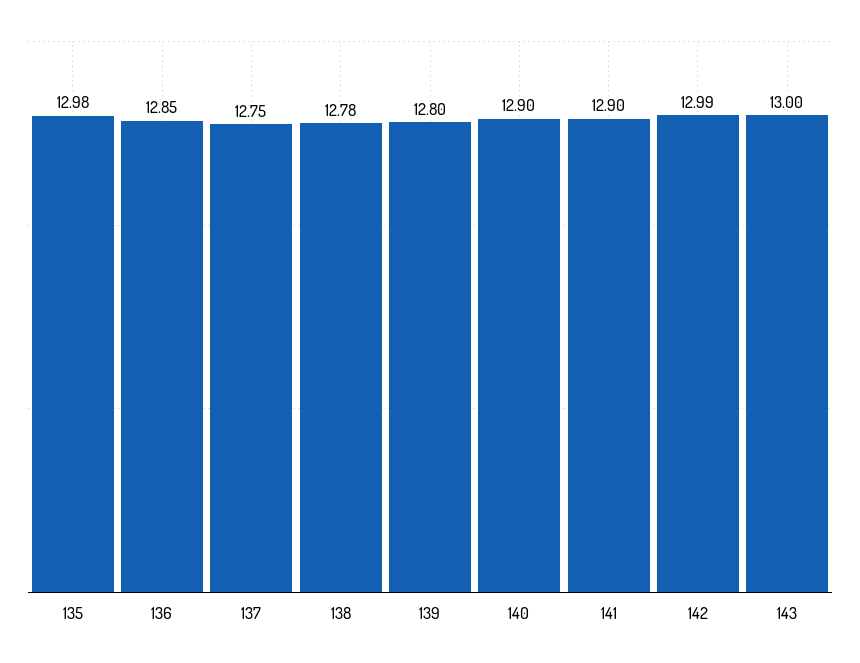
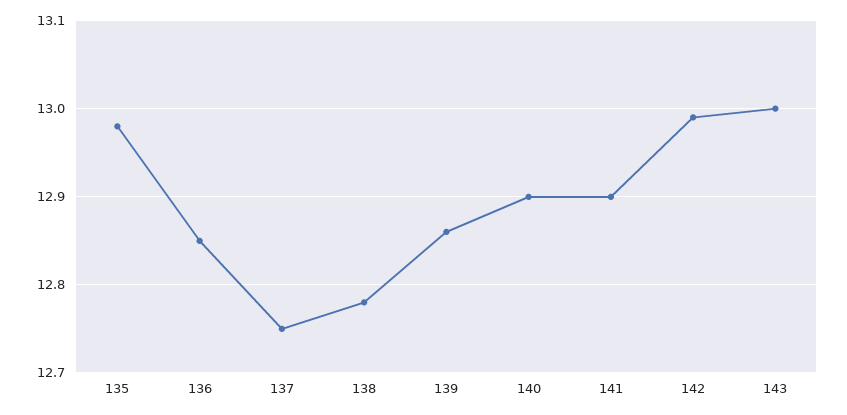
139: 12.8 -> 12.86

